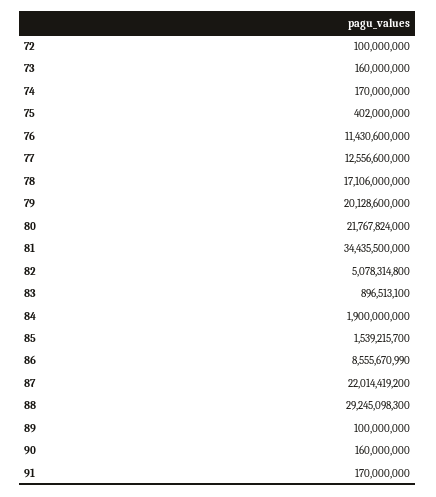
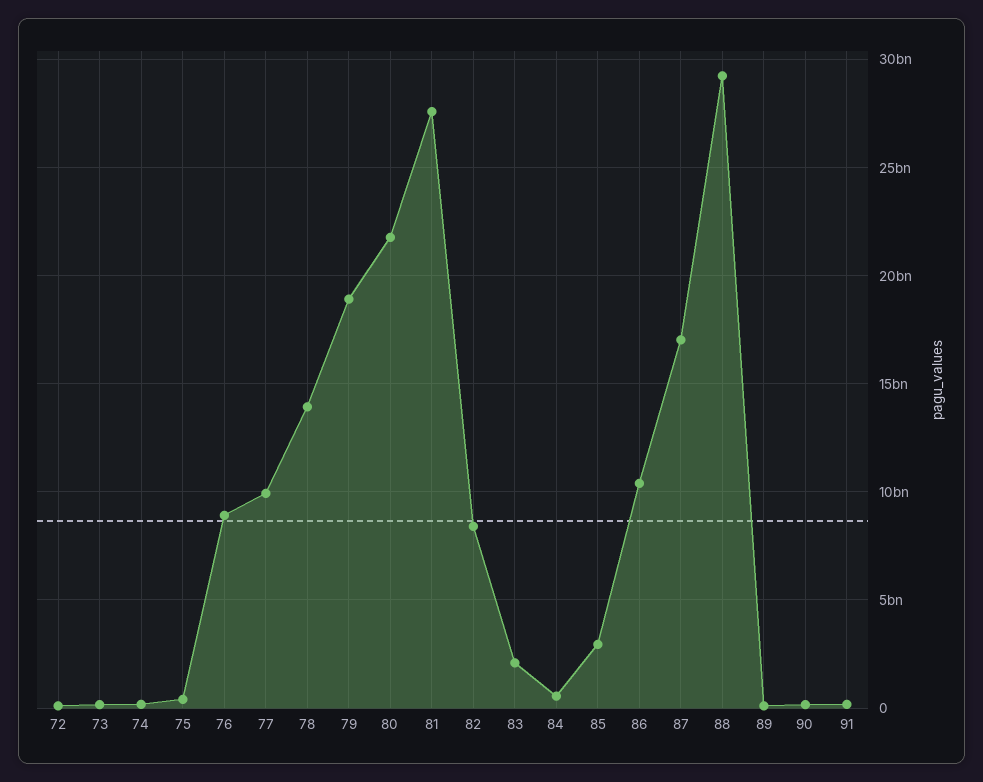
76: 11430600000 -> 9000000000
77: 12556600000 -> 10000000000
78: 17106000000 -> 14000000000
79: 20128600000 -> 19000000000
81: 34435500000 -> 27500000000
82: 5078314800 -> 8500000000
83: 896513100 -> 2000000000
84: 1900000000 -> 500000000
85: 1539215700 -> 3000000000
86: 8555670990 -> 10500000000
87: 22014419200 -> 17000000000

